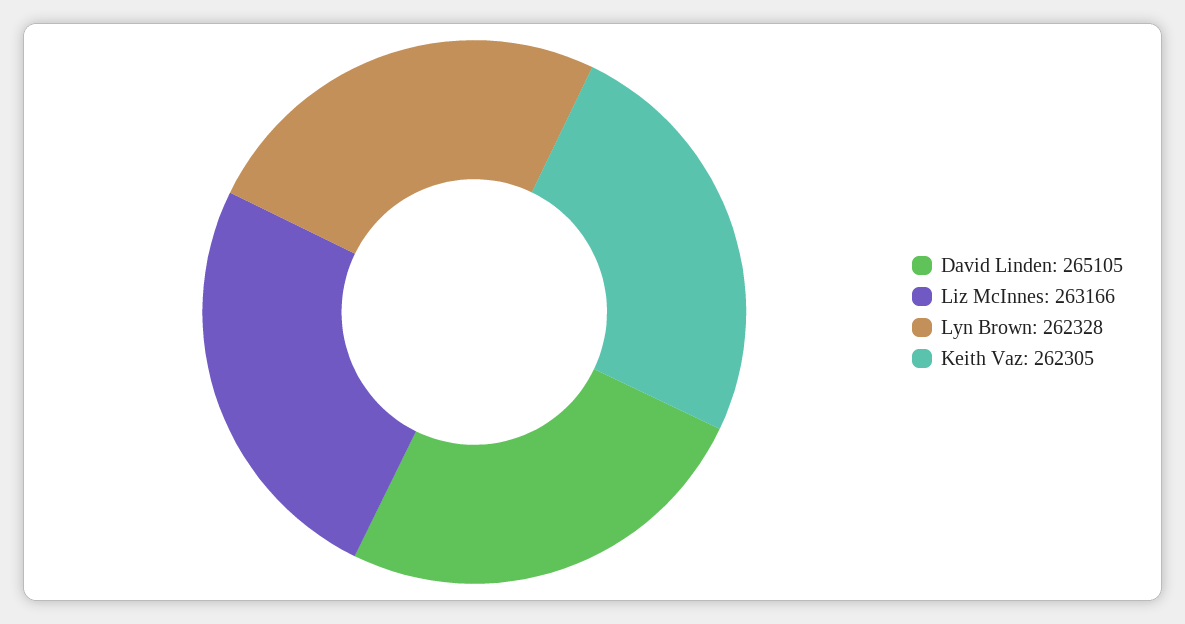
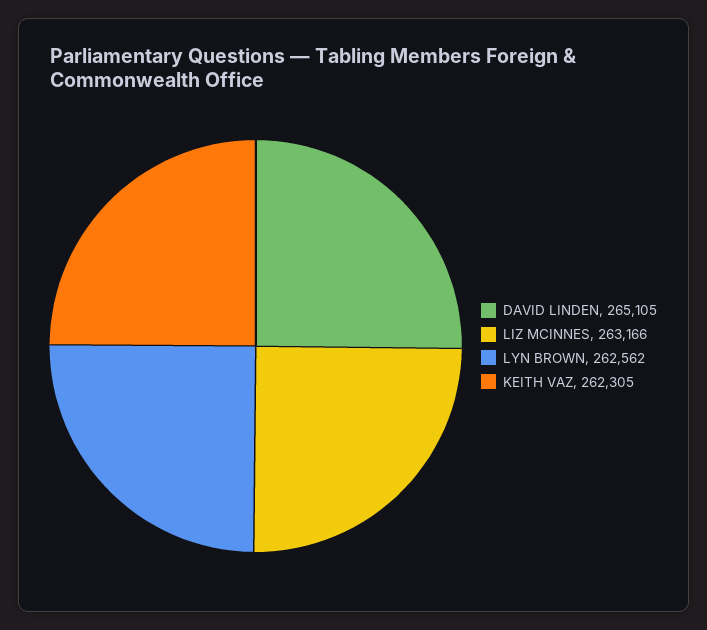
Lyn Brown: 262328 -> 262562

